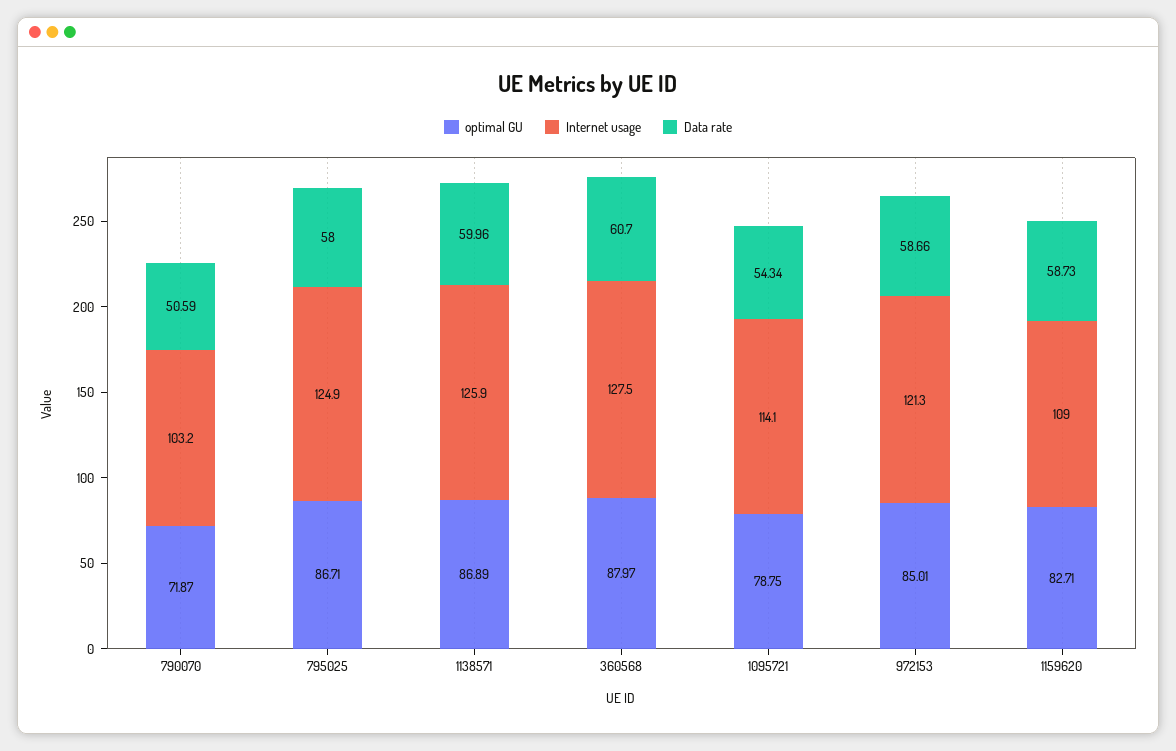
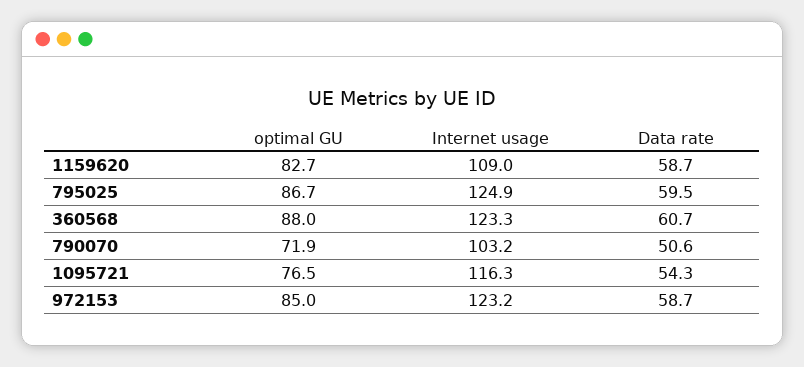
Data rate, 795025: 58 -> 59.5
optimal GU, 1138571: 86.89 -> none
Internet usage, 1138571: 125.9 -> none
Data rate, 1138571: 59.96 -> none
Internet usage, 360568: 127.5 -> 123.3
optimal GU, 1095721: 78.75 -> 76.5
Internet usage, 1095721: 114.1 -> 116.3
Internet usage, 972153: 121.3 -> 123.2

